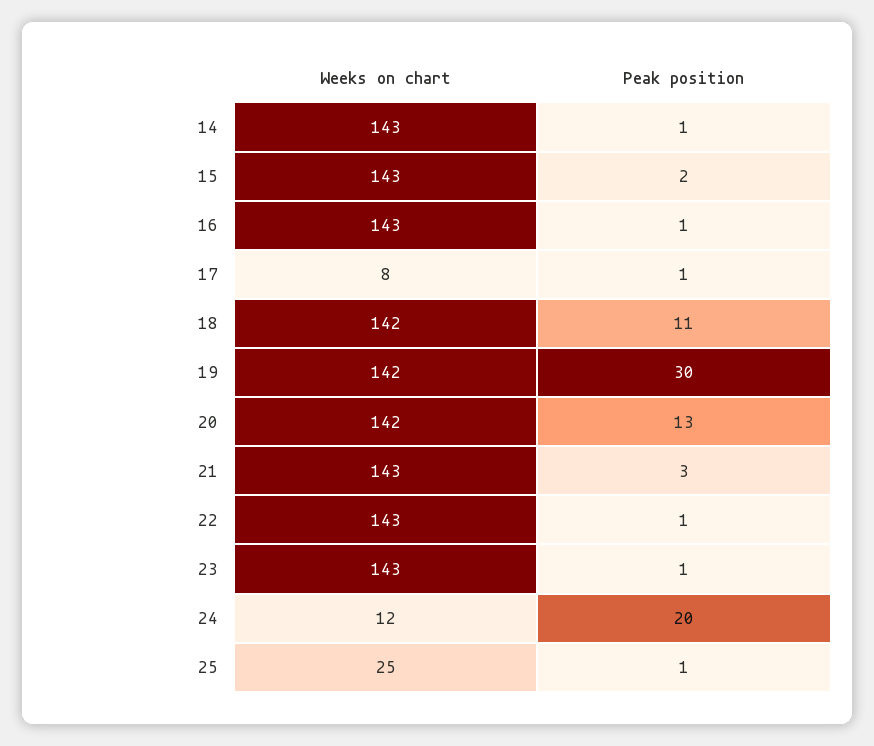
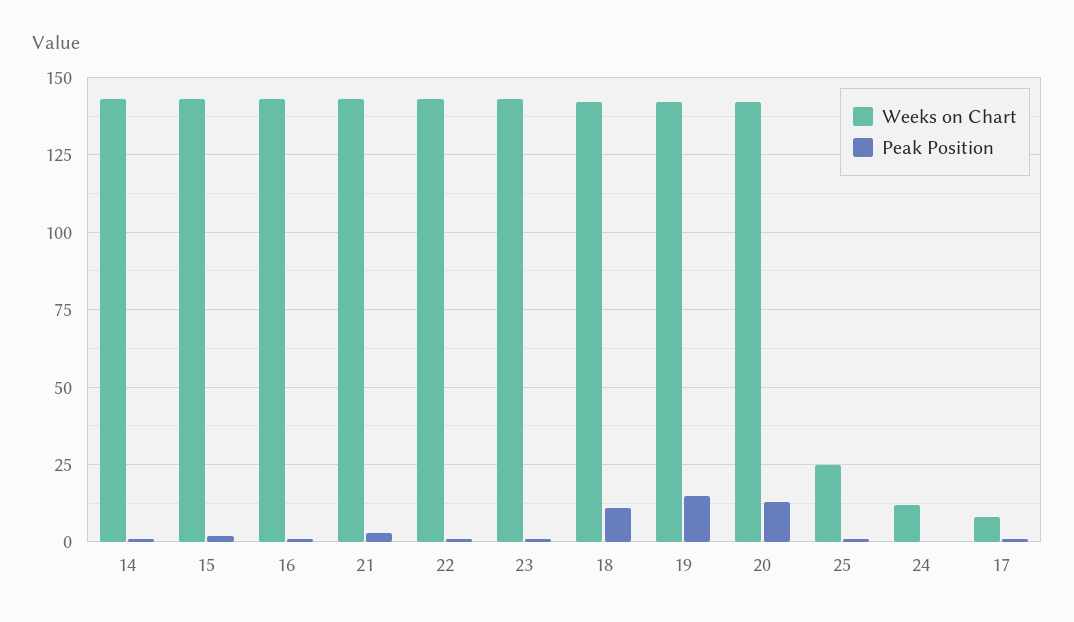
Peak position, 19: 30 -> 15
Peak position, 24: 20 -> 0

